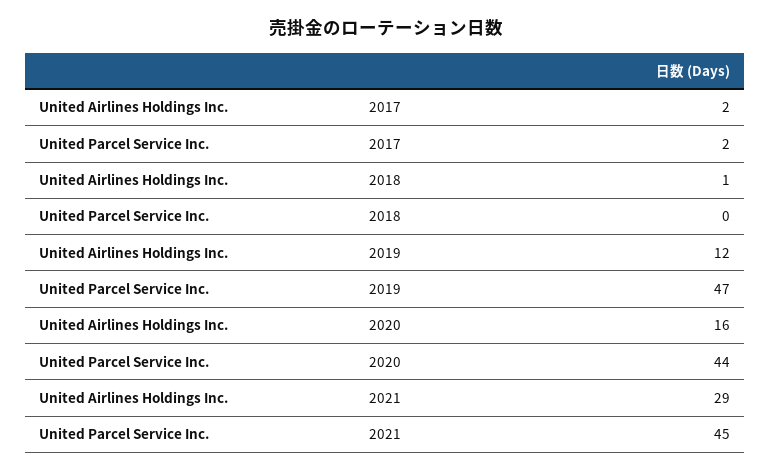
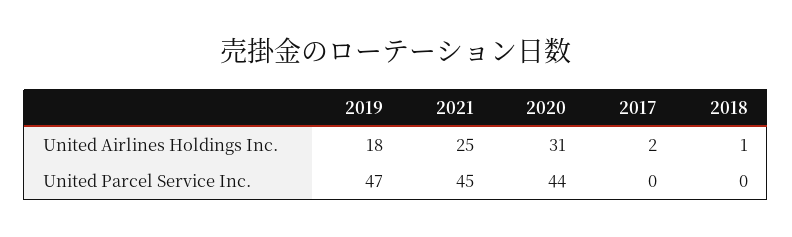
United Parcel Service Inc., 2017: 2 -> 0
United Airlines Holdings Inc., 2019: 12 -> 18
United Airlines Holdings Inc., 2020: 16 -> 31
United Airlines Holdings Inc., 2021: 29 -> 25

